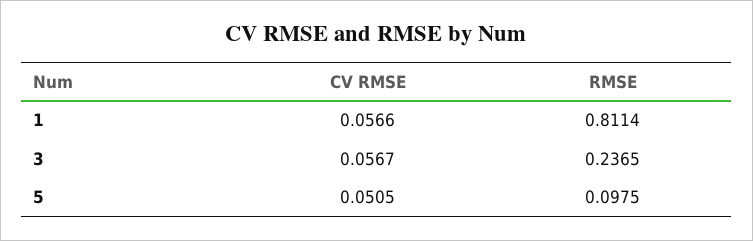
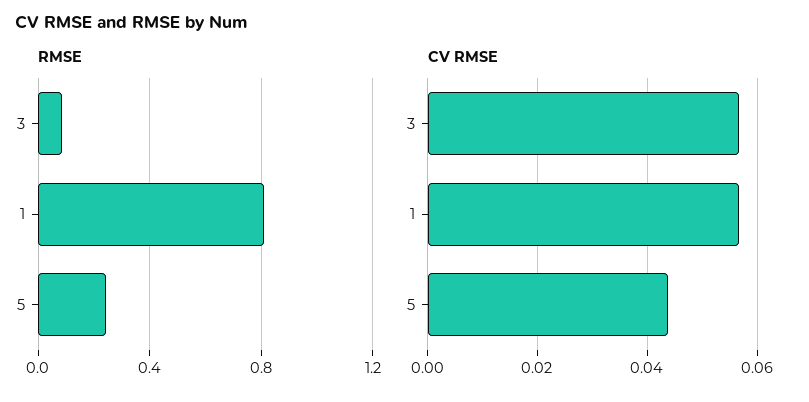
RMSE, 3: 0.2365 -> 0.1
CV RMSE, 5: 0.0505 -> 0.044
RMSE, 5: 0.0975 -> 0.25

